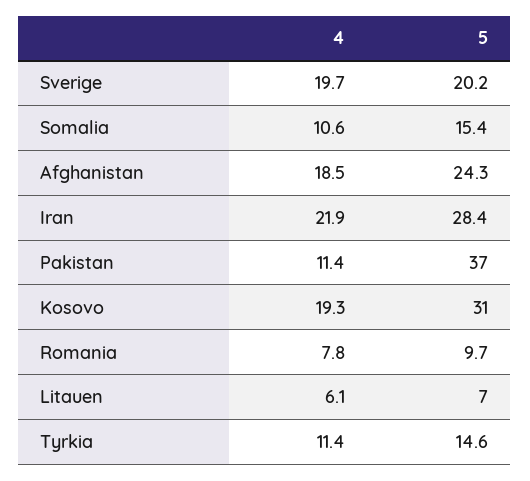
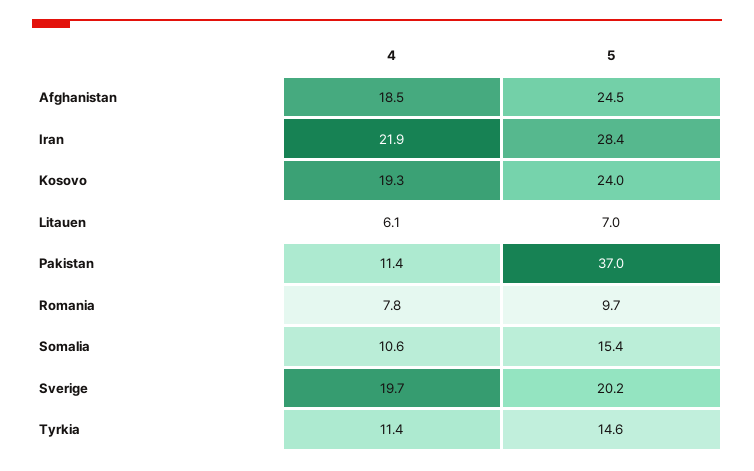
5, Afghanistan: 24.3 -> 24.5
5, Kosovo: 31 -> 24

